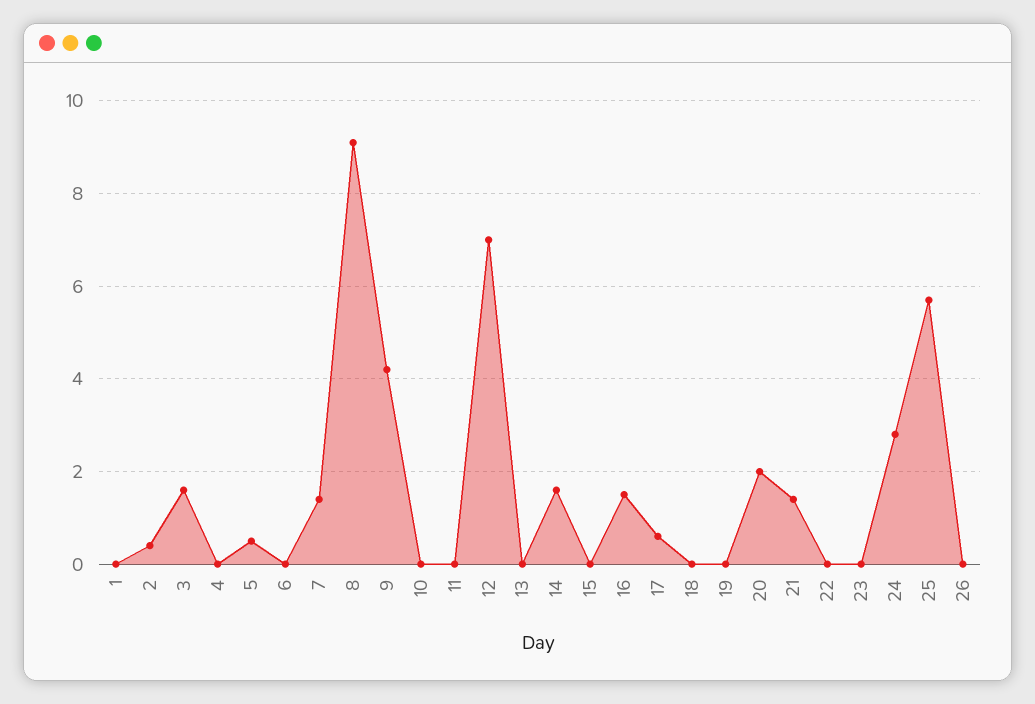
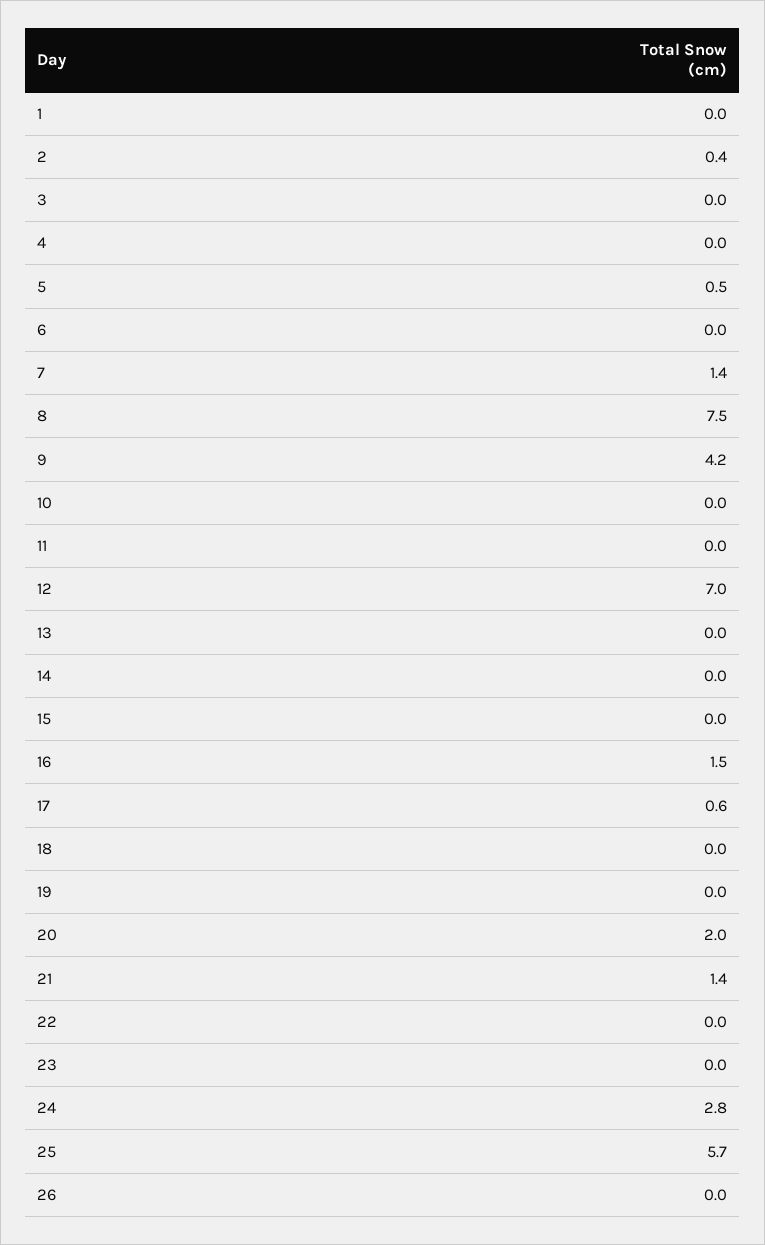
3: 1.5 -> 0
8: 9 -> 7.5
14: 1.5 -> 0

